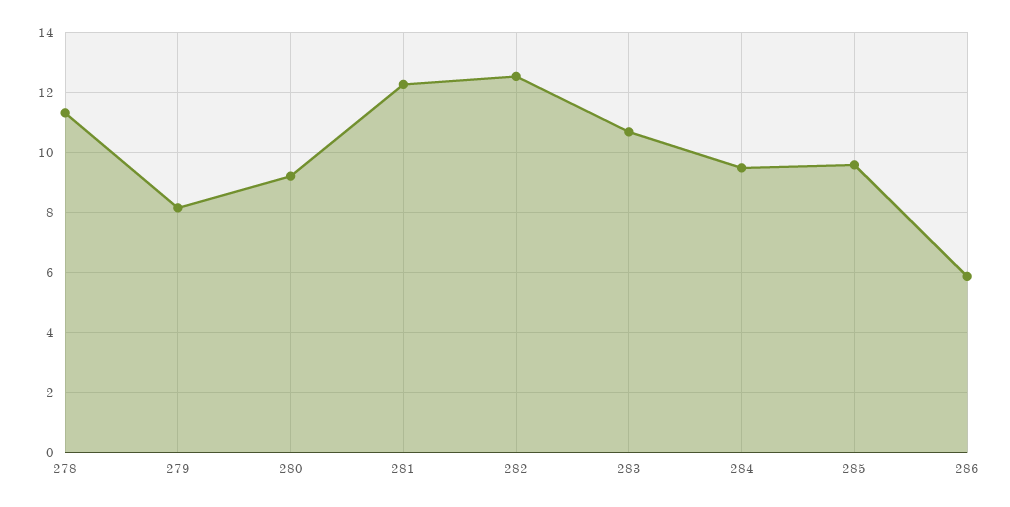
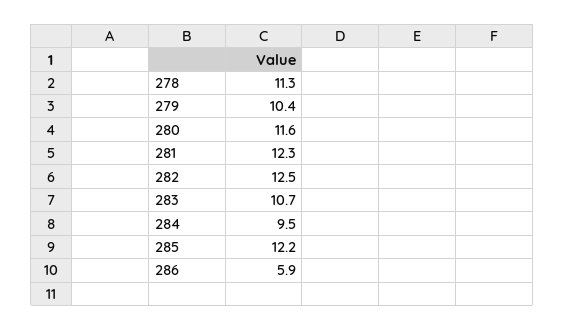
279: 8.2 -> 10.4
280: 9.2 -> 11.6
285: 9.6 -> 12.2

